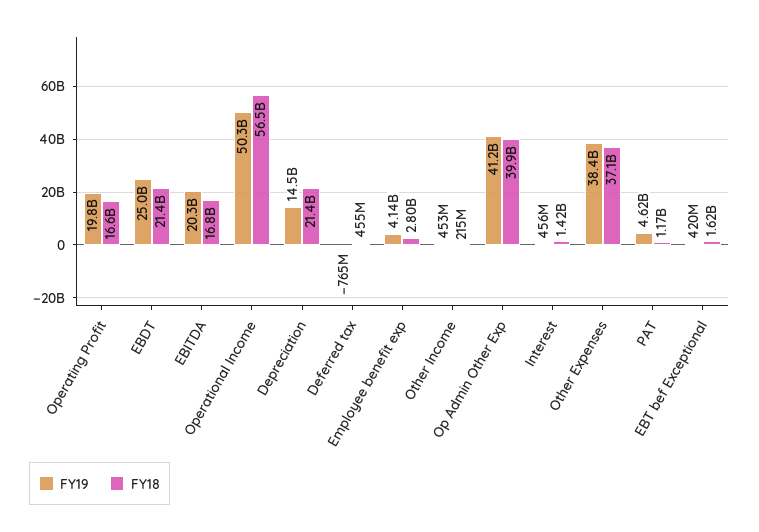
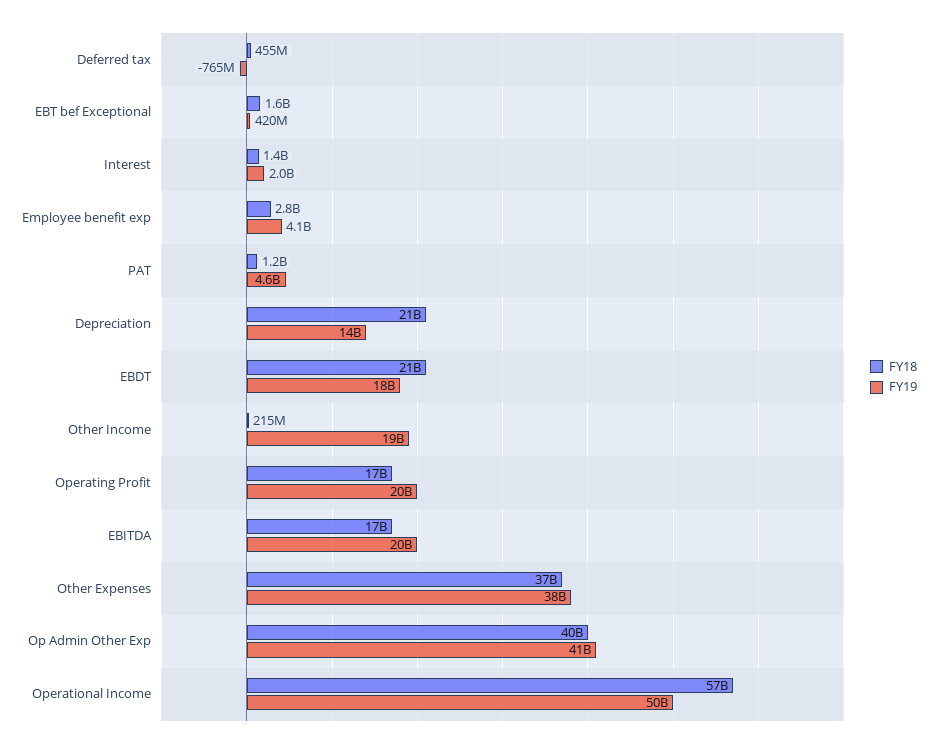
FY19, EBDT: 25000000000 -> 18000000000
FY19, Other Income: 453000000 -> 19000000000
FY19, Interest: 456000000 -> 2000000000

